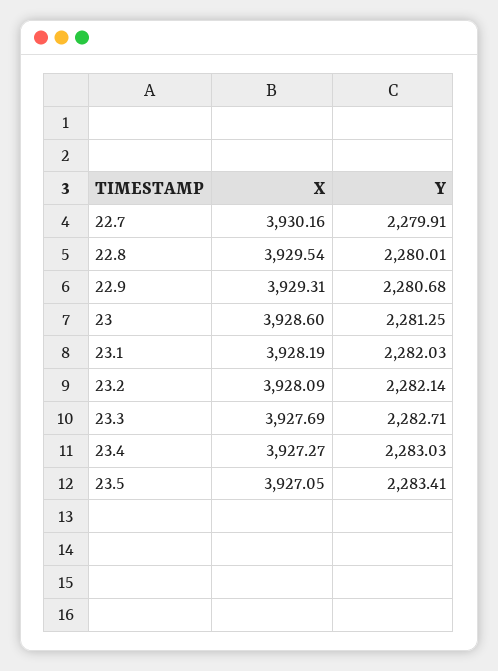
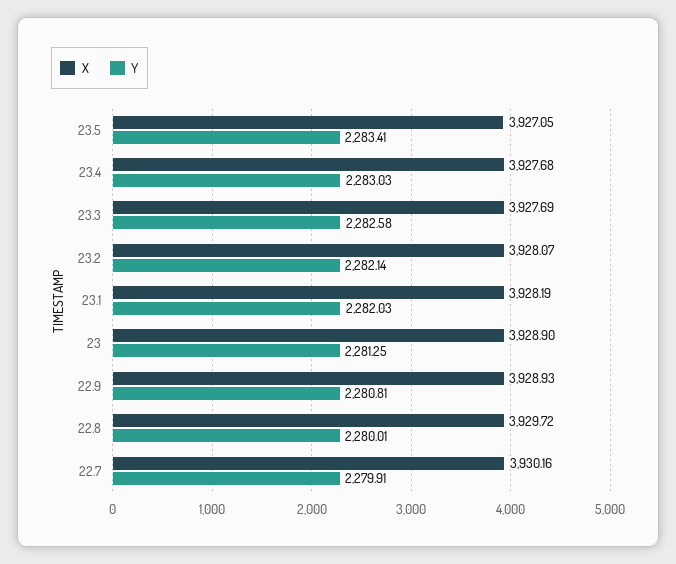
X, 22.8: 3929.54 -> 3929.72
X, 22.9: 3929.31 -> 3928.93
Y, 22.9: 2280.68 -> 2280.81
X, 23: 3928.6 -> 3928.9
X, 23.2: 3928.09 -> 3928.07
Y, 23.3: 2282.71 -> 2282.58
X, 23.4: 3927.27 -> 3927.68

